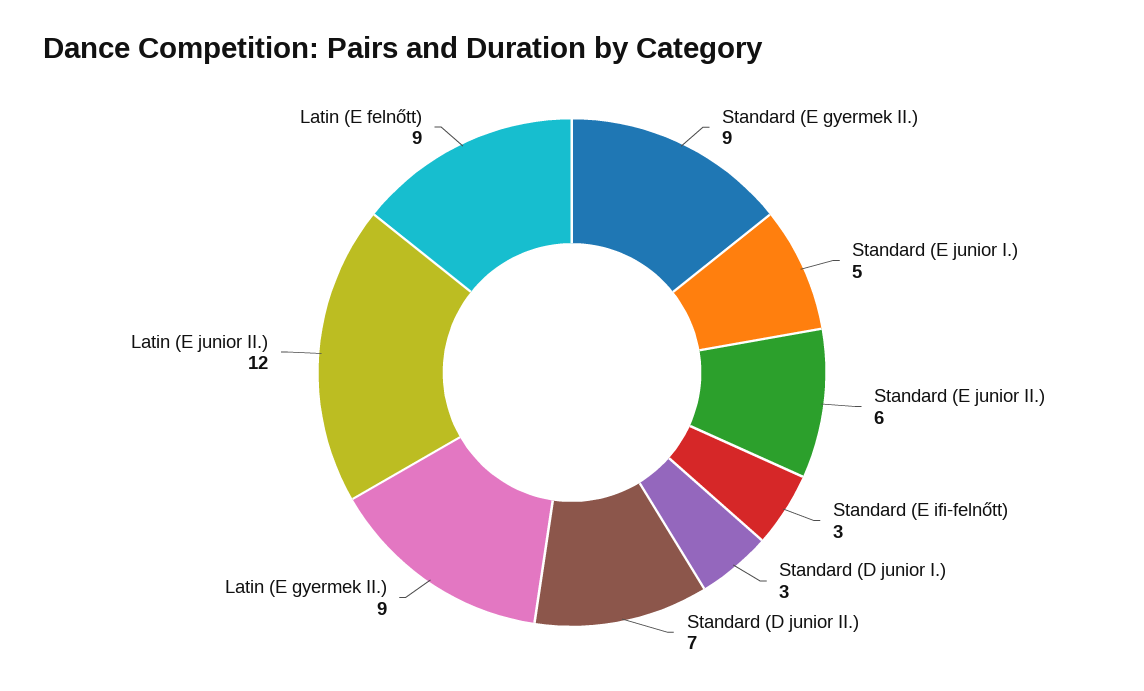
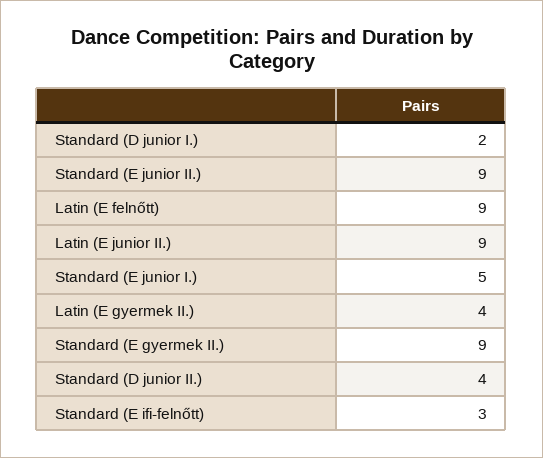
Standard (E junior II.): 6 -> 9
Standard (D junior I.): 3 -> 2
Standard (D junior II.): 7 -> 4
Latin (E gyermek II.): 9 -> 4
Latin (E junior II.): 12 -> 9

